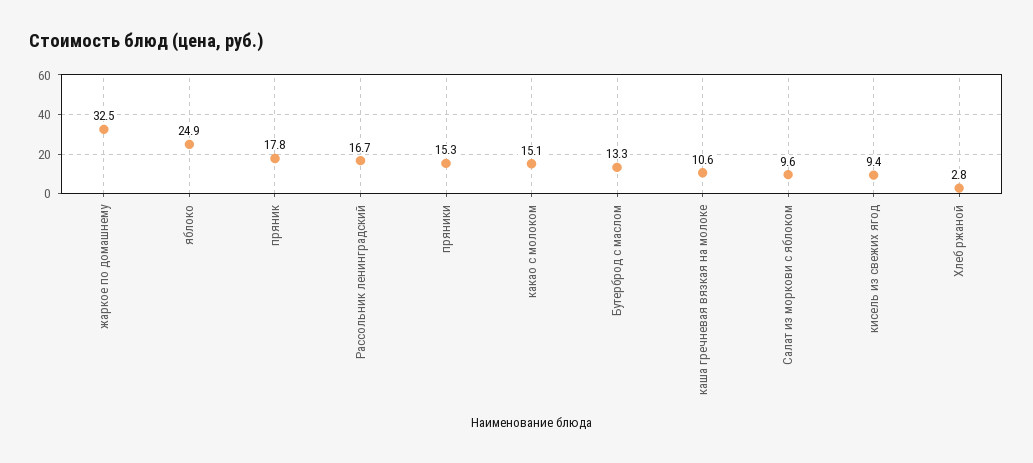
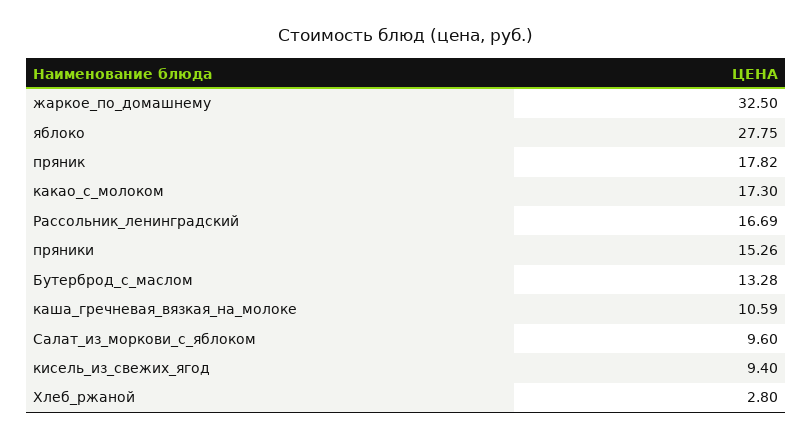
яблоко: 24.9 -> 27.75
какао с молоком: 15.1 -> 17.3

